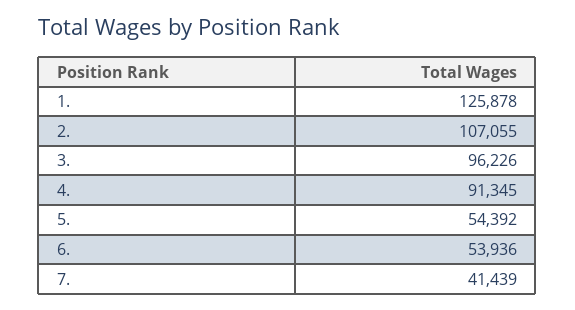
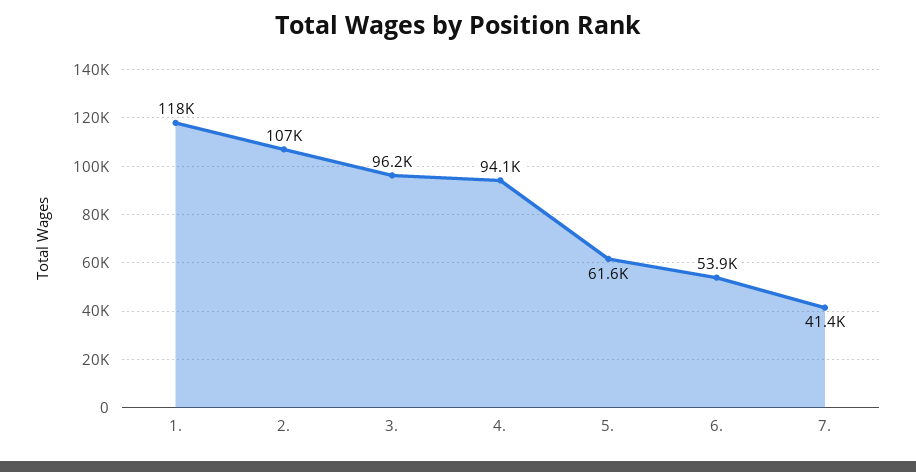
1.: 125878 -> 118000
4.: 91345 -> 94100
5.: 54392 -> 61600

